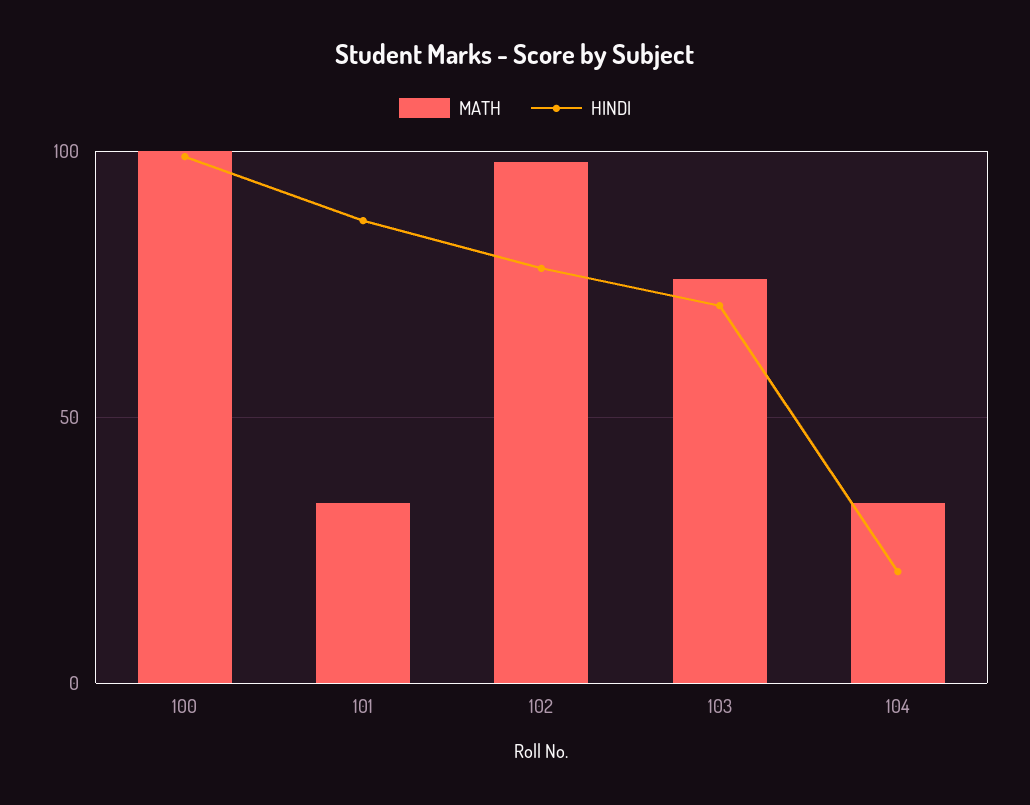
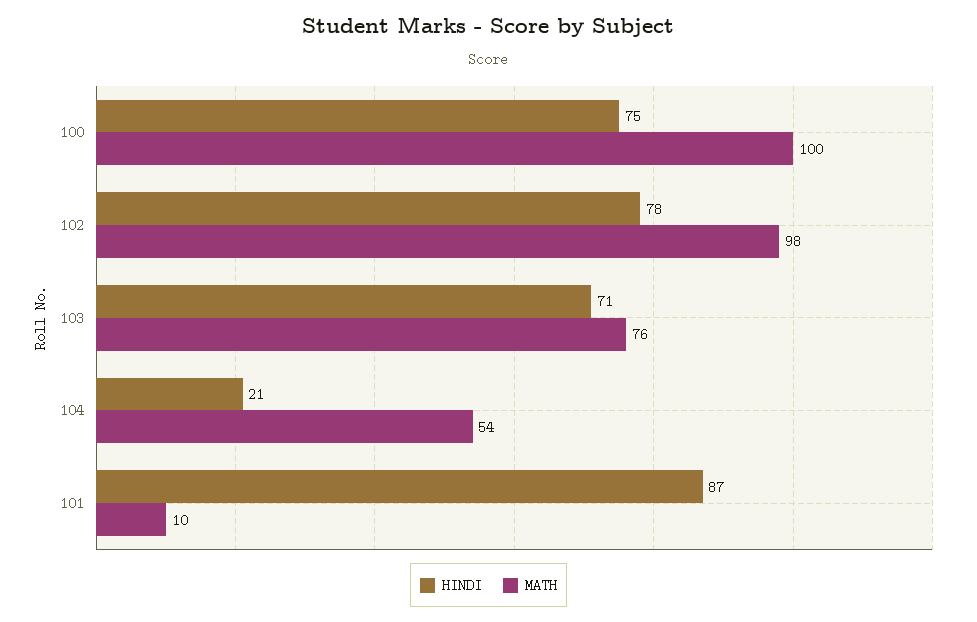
HINDI, 100: 100 -> 75
MATH, 101: 35 -> 10
MATH, 104: 35 -> 54

